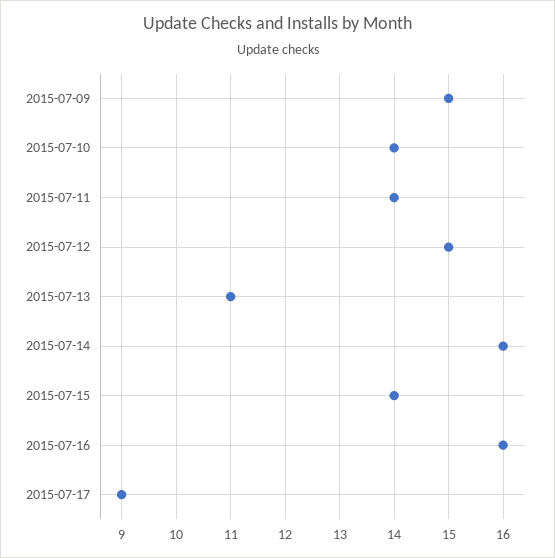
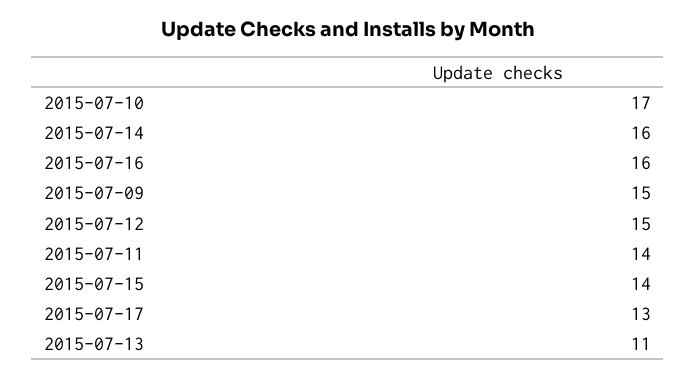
2015-07-10: 14 -> 17
2015-07-17: 9 -> 13

